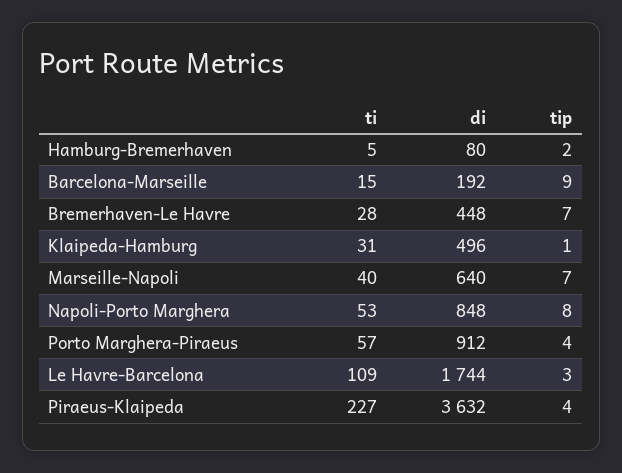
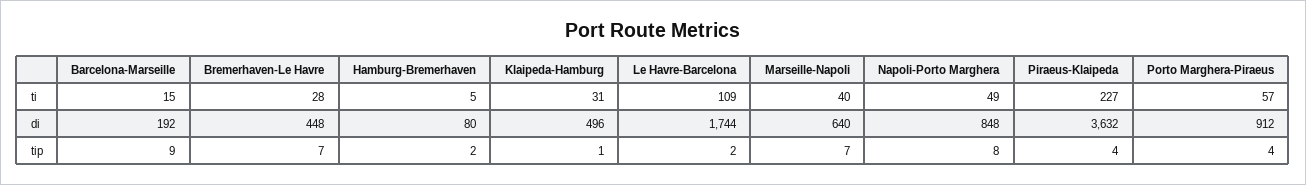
ti, Napoli-Porto Marghera: 53 -> 49
tip, Le Havre-Barcelona: 3 -> 2

